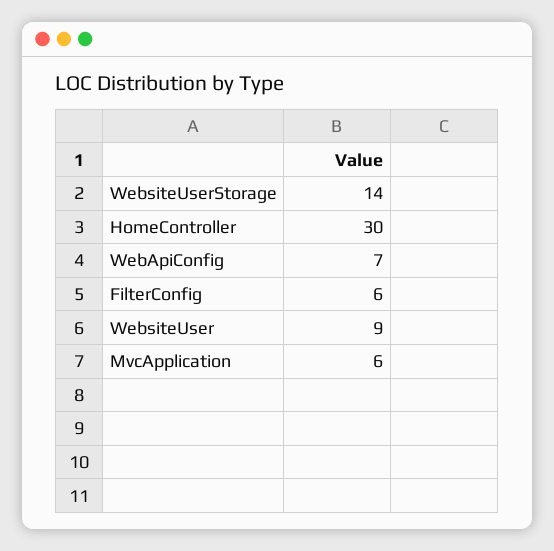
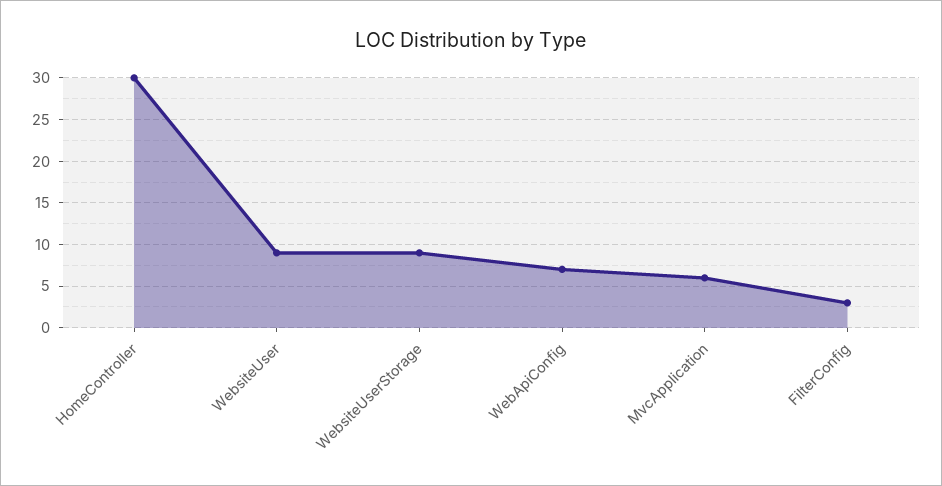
WebsiteUserStorage: 14 -> 9
FilterConfig: 6 -> 3

